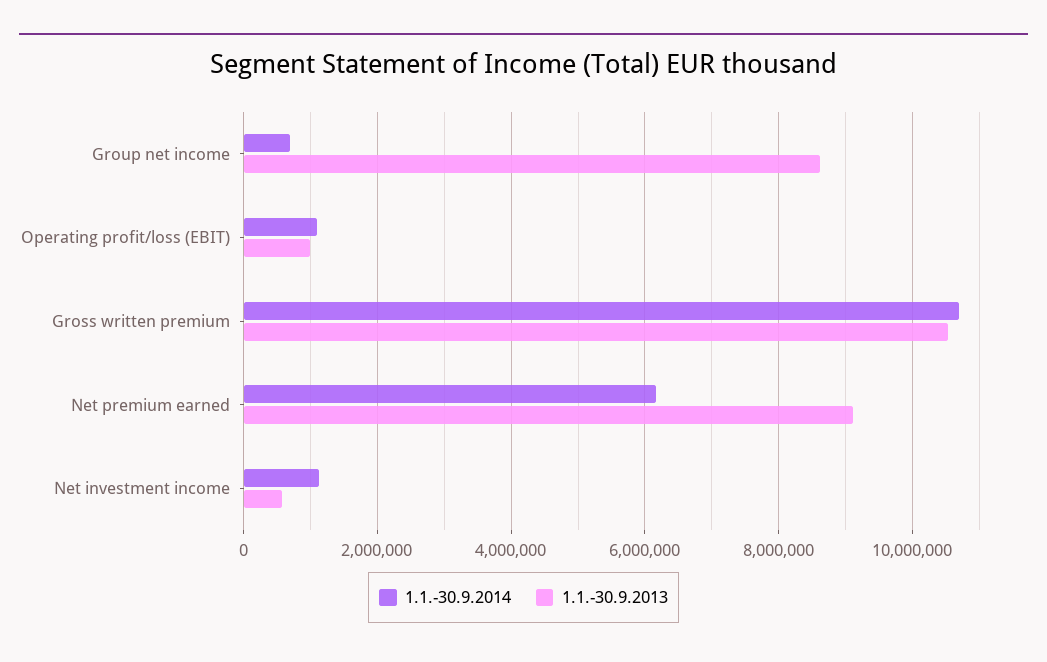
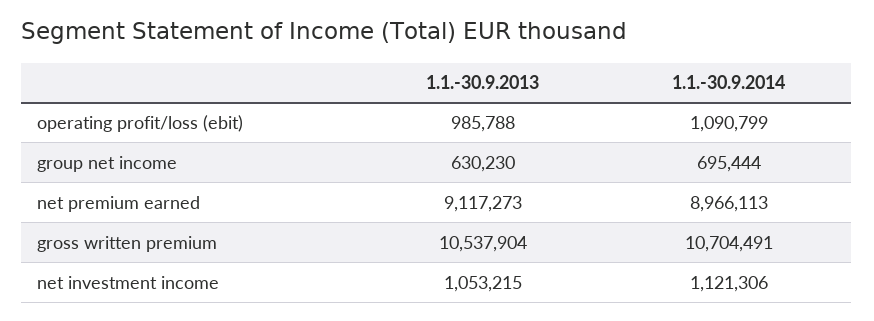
1.1.-30.9.2013, Group net income: 8600000 -> 630230
1.1.-30.9.2014, Net premium earned: 6200000 -> 8966113
1.1.-30.9.2013, Net investment income: 600000 -> 1053215

